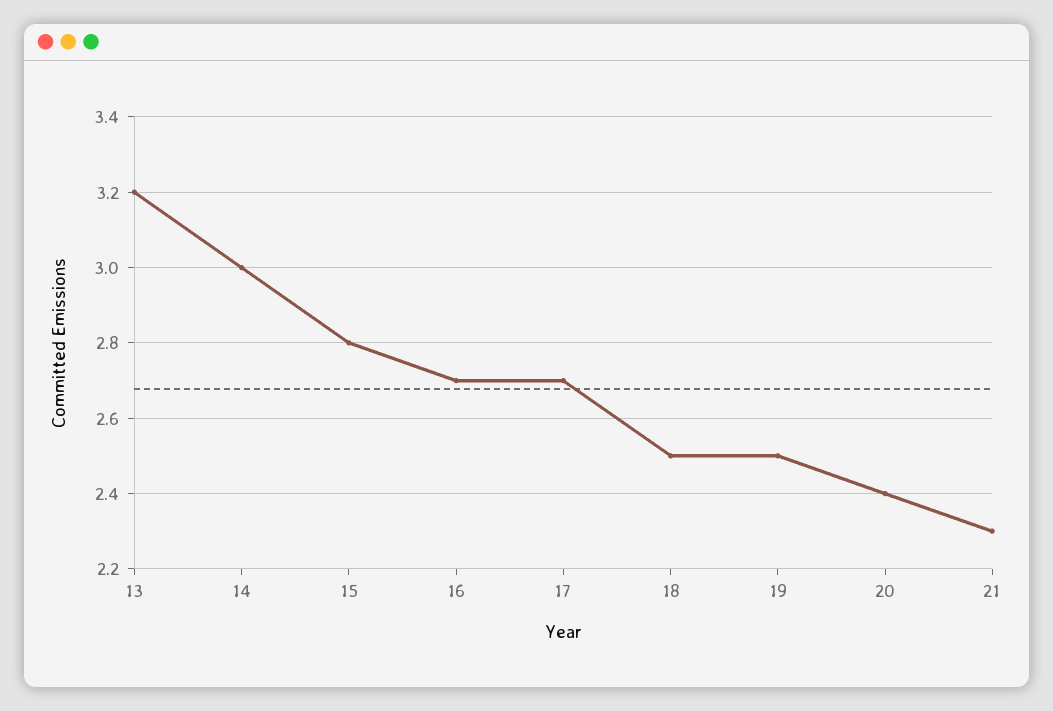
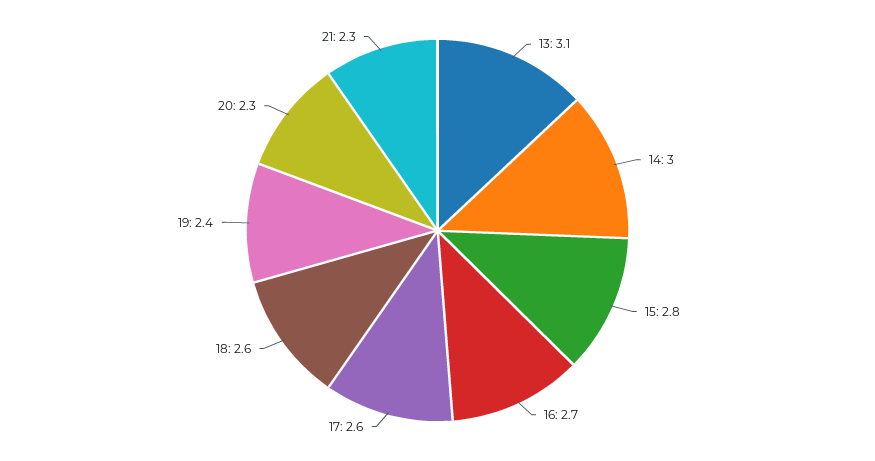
13: 3.2 -> 3.1
17: 2.7 -> 2.6
18: 2.5 -> 2.6
19: 2.5 -> 2.4
20: 2.4 -> 2.3

